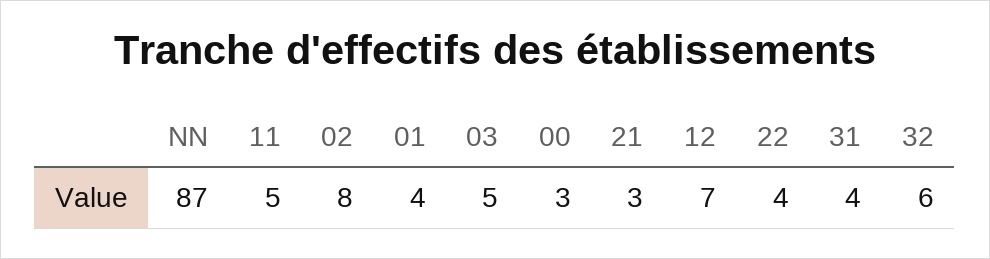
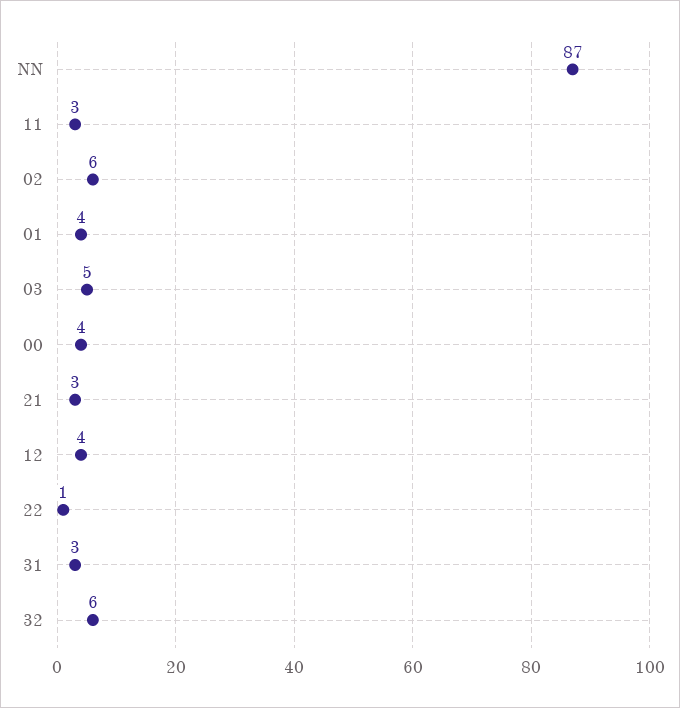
11: 5 -> 3
02: 8 -> 6
00: 3 -> 4
12: 7 -> 4
22: 4 -> 1
31: 4 -> 3

